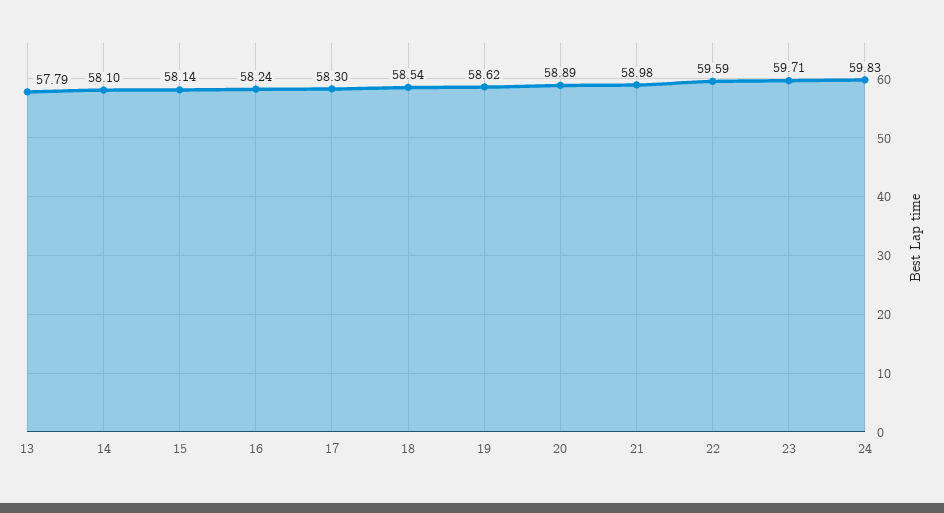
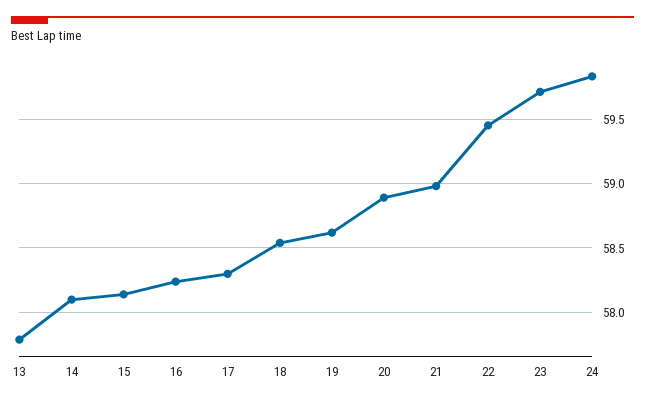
22: 59.59 -> 59.45

